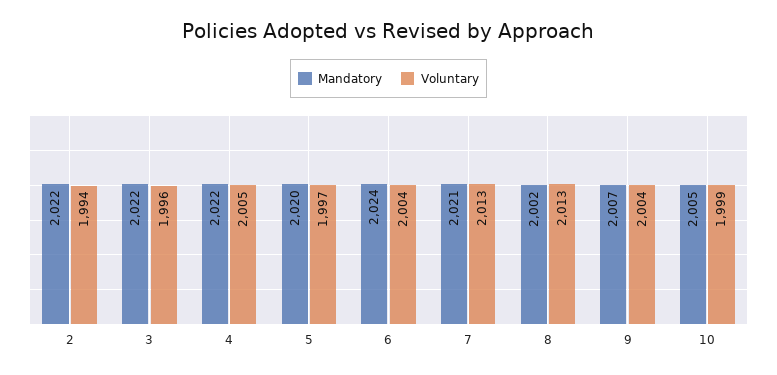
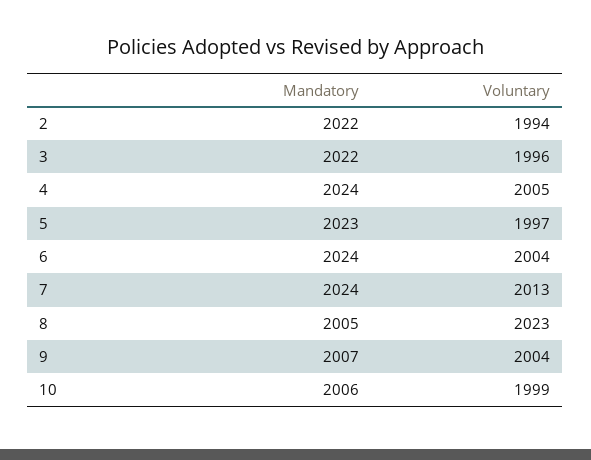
Mandatory, 4: 2022 -> 2024
Mandatory, 5: 2020 -> 2023
Mandatory, 7: 2021 -> 2024
Mandatory, 8: 2002 -> 2005
Voluntary, 8: 2013 -> 2023
Mandatory, 10: 2005 -> 2006

